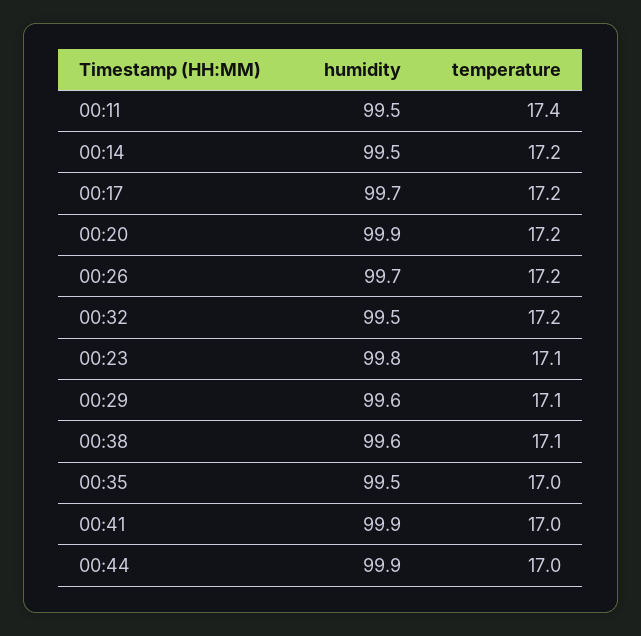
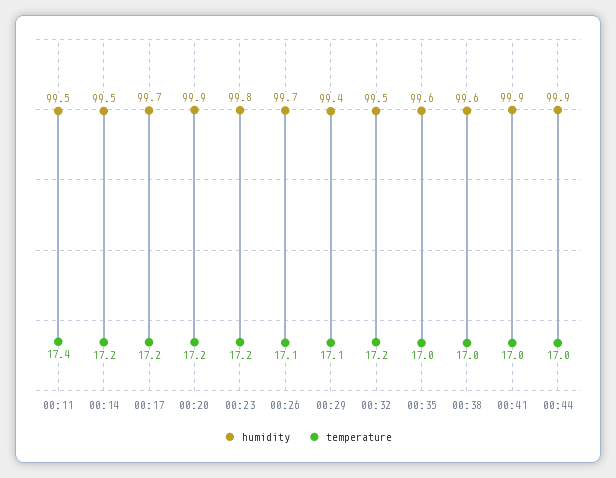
temperature, 00:26: 17.2 -> 17.1
temperature, 00:23: 17.1 -> 17.2
humidity, 00:29: 99.6 -> 99.4
temperature, 00:38: 17.1 -> 17
humidity, 00:35: 99.5 -> 99.6

